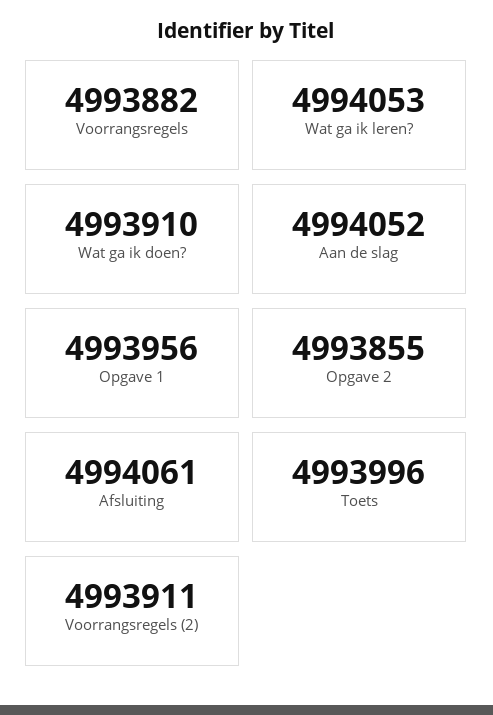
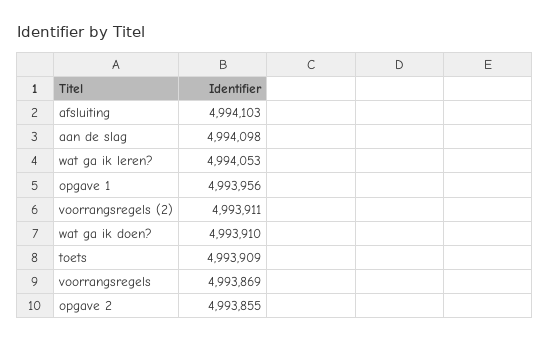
Voorrangsregels: 4993882 -> 4993869
Aan de slag: 4994052 -> 4994098
Afsluiting: 4994061 -> 4994103
Toets: 4993996 -> 4993909

